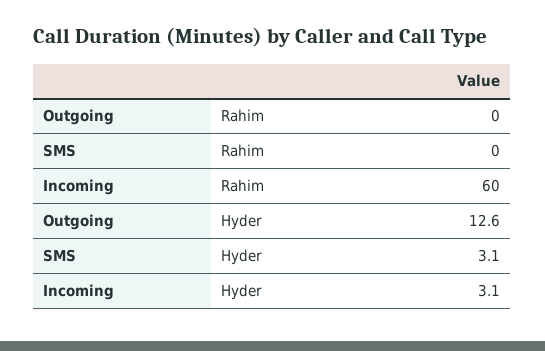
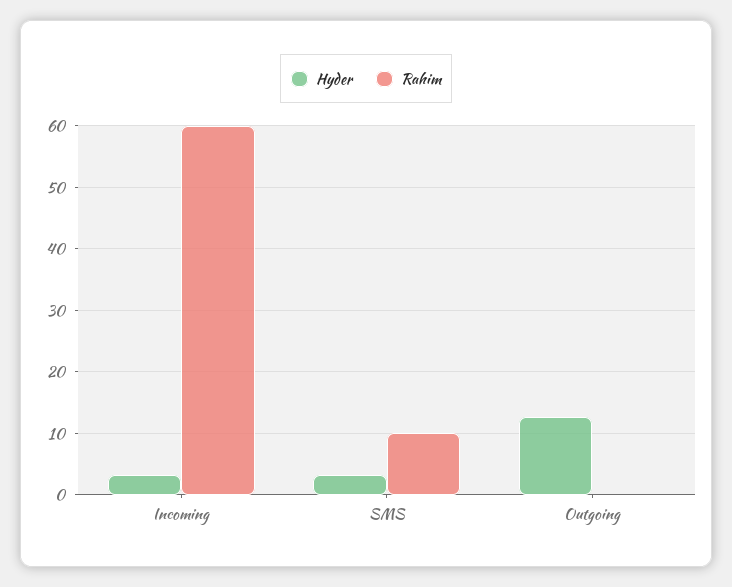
Rahim, SMS: 0 -> 10

